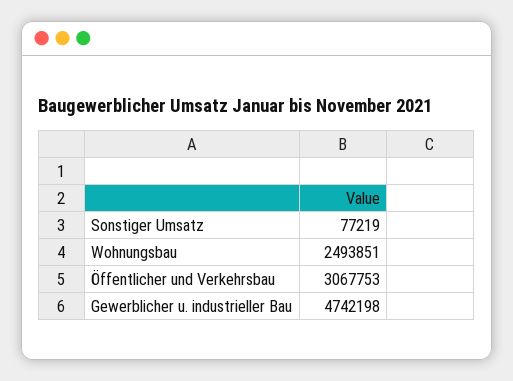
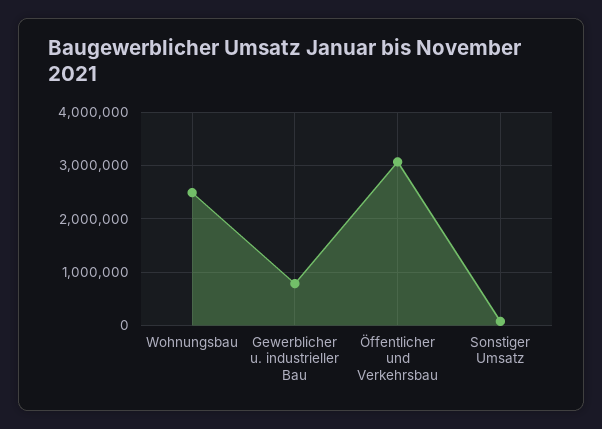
Gewerblicher u. industrieller Bau: 4742198 -> 800000

